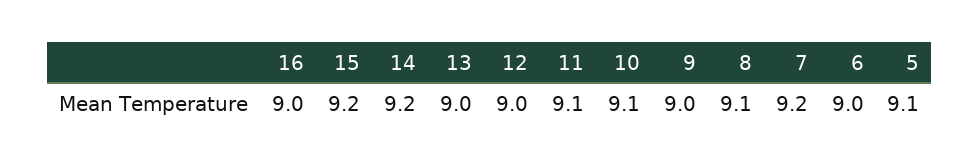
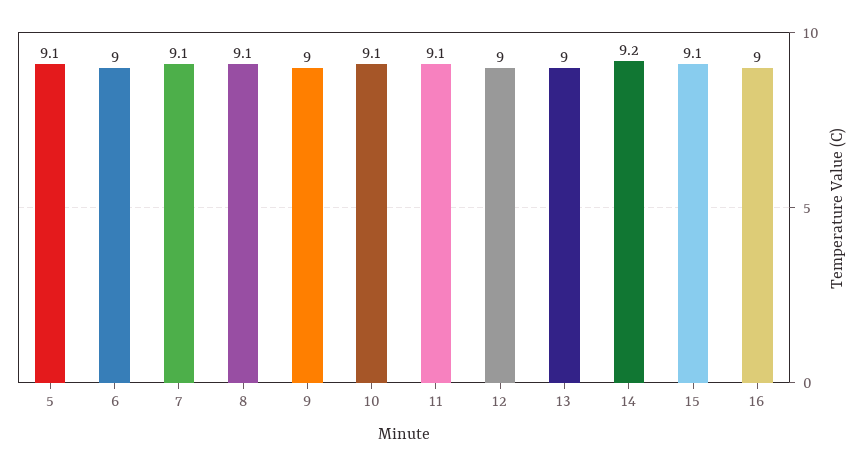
15: 9.2 -> 9.1
7: 9.2 -> 9.1

